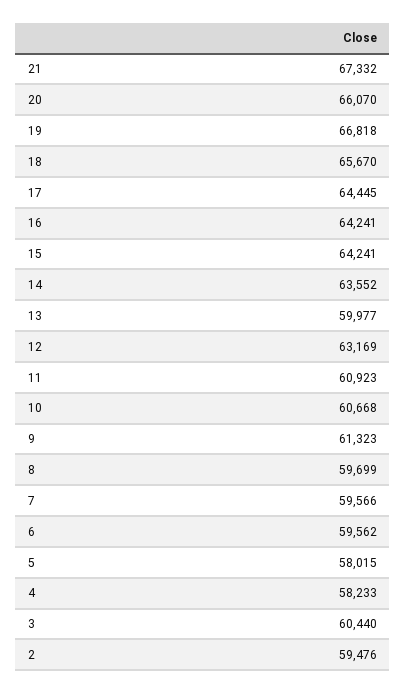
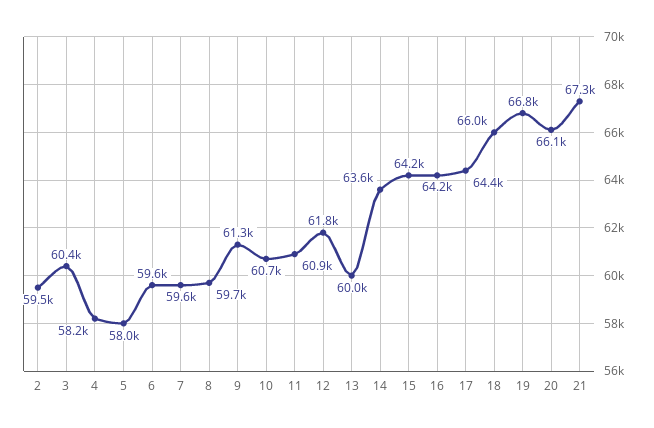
18: 65670 -> 66000
12: 63169 -> 61800

